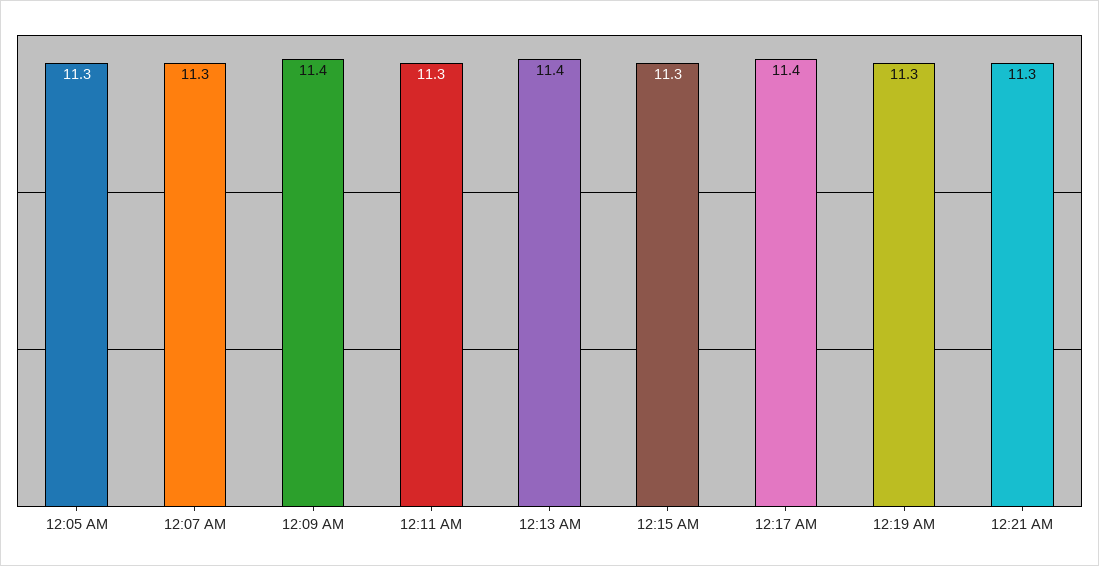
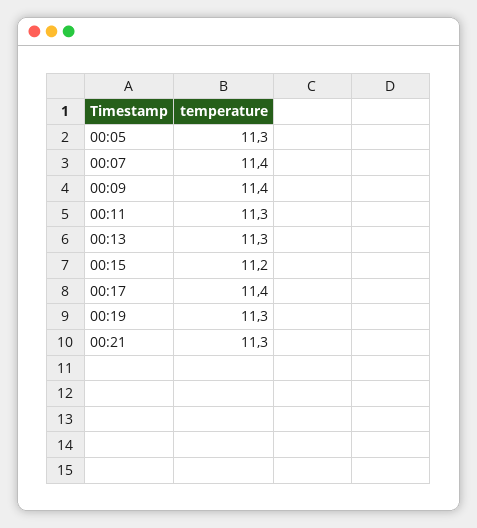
12:07 AM: 11.3 -> 11.4
12:13 AM: 11.4 -> 11.3
12:15 AM: 11.3 -> 11.2

